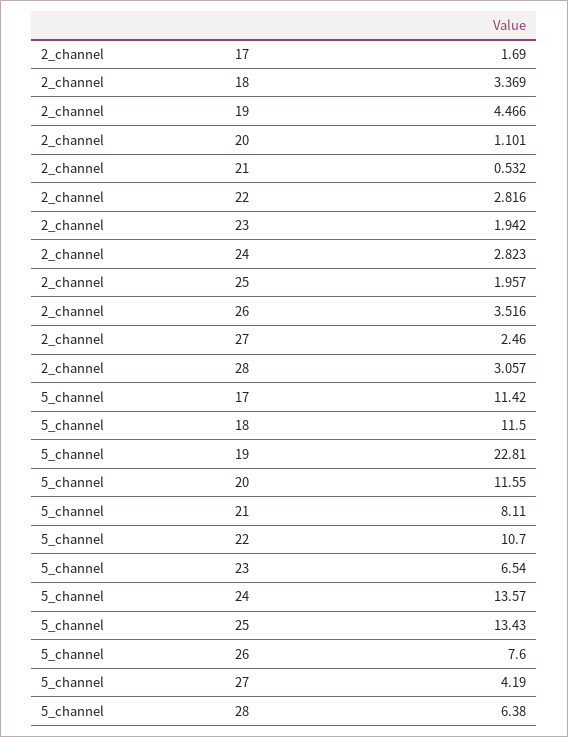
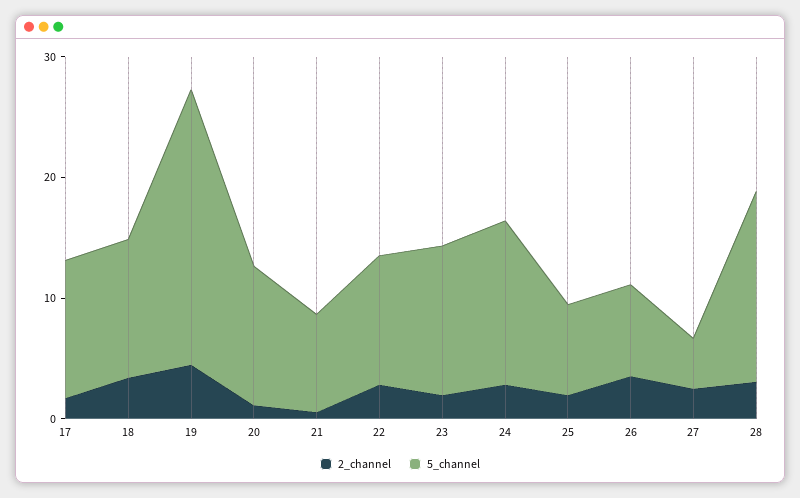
5_channel, 23: 6.54 -> 12
5_channel, 25: 13.43 -> 8
5_channel, 28: 6.38 -> 16

